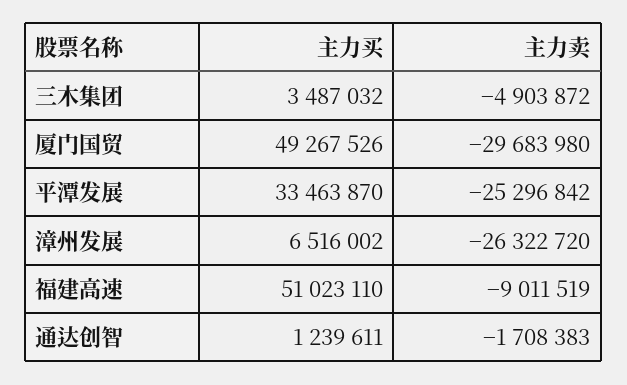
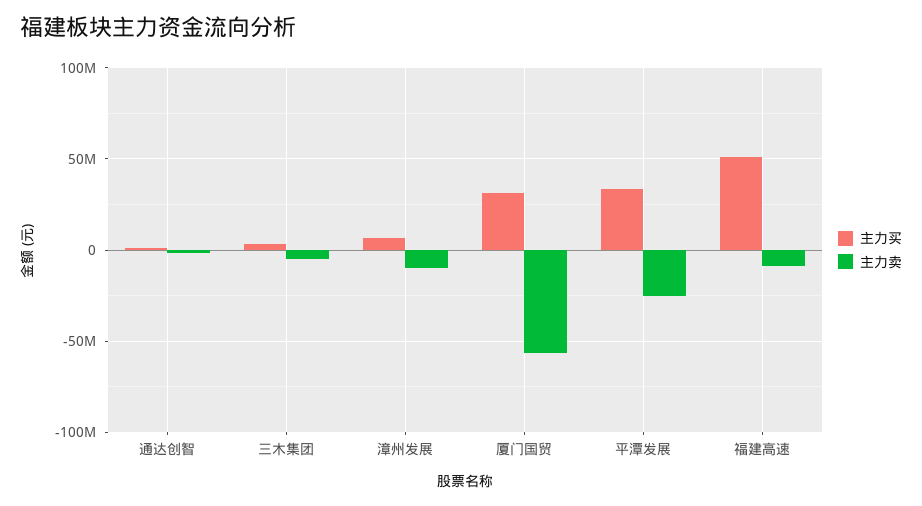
主力买, 厦门国贸: 49267526 -> 30000000
主力卖, 厦门国贸: -29683980 -> -55000000
主力卖, 漳州发展: -26322720 -> -10000000

